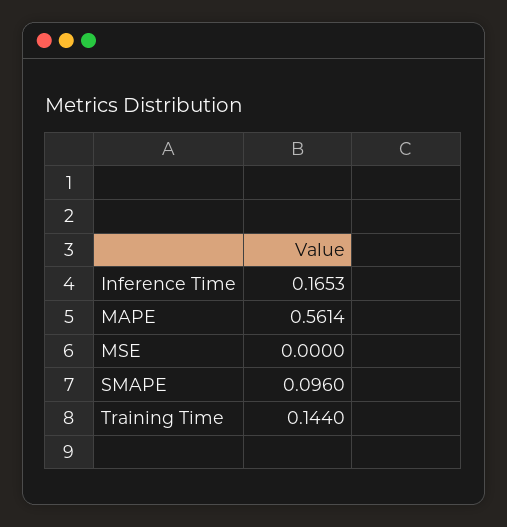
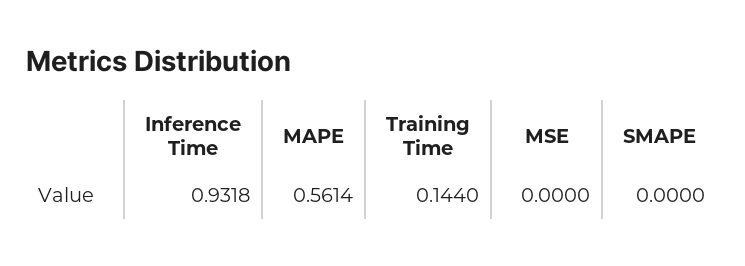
Inference Time: 0.1653 -> 0.9318
SMAPE: 0.096 -> 0

